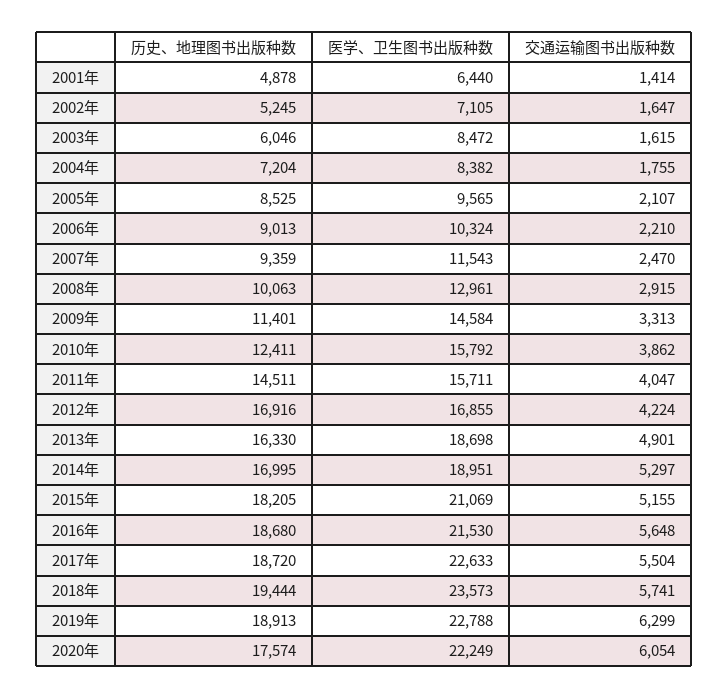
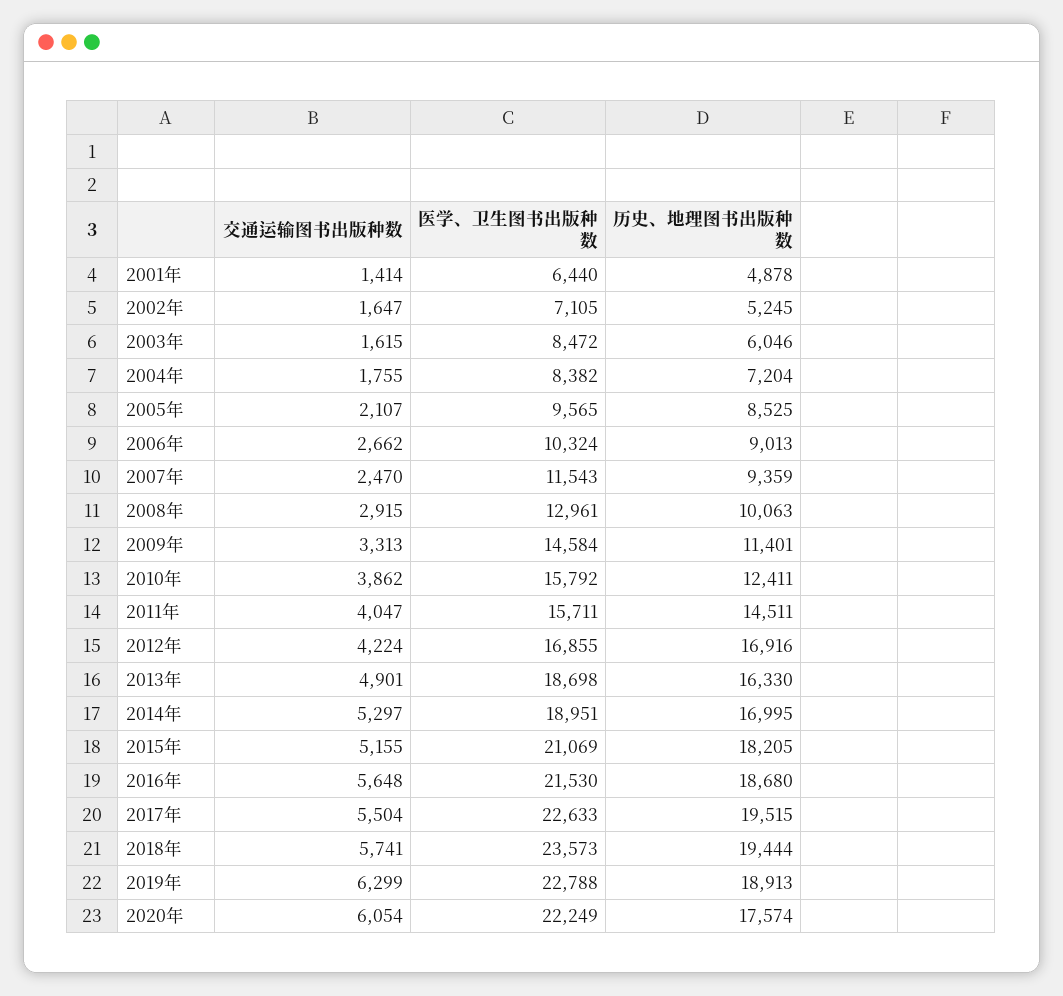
交通运输图书出版种数, 2006年: 2210 -> 2662
历史、地理图书出版种数, 2017年: 18720 -> 19515

